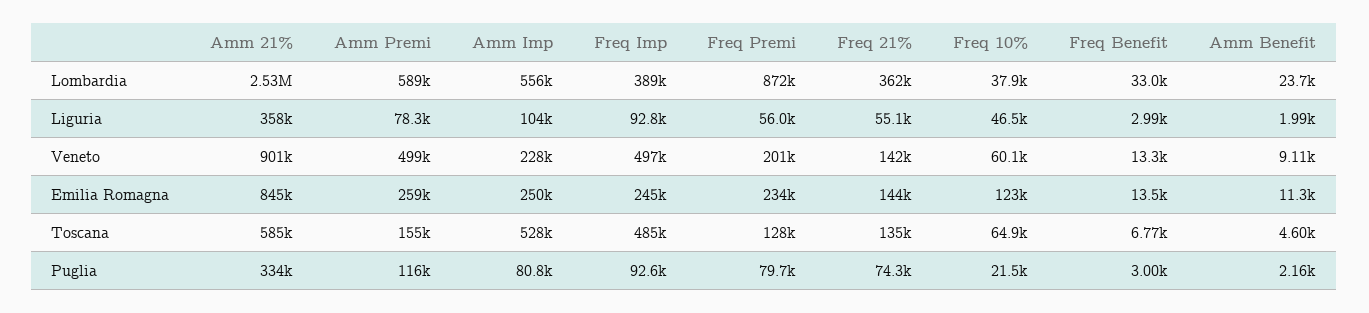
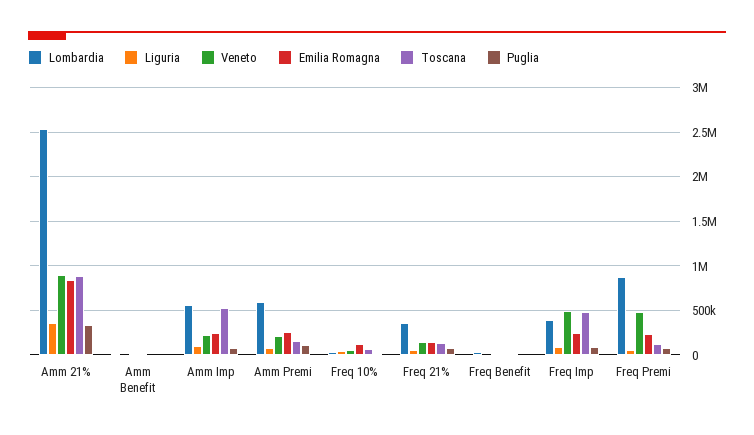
Veneto, Amm Premi: 499000 -> 200000
Veneto, Freq Premi: 201000 -> 500000
Toscana, Amm 21%: 585000 -> 900000

